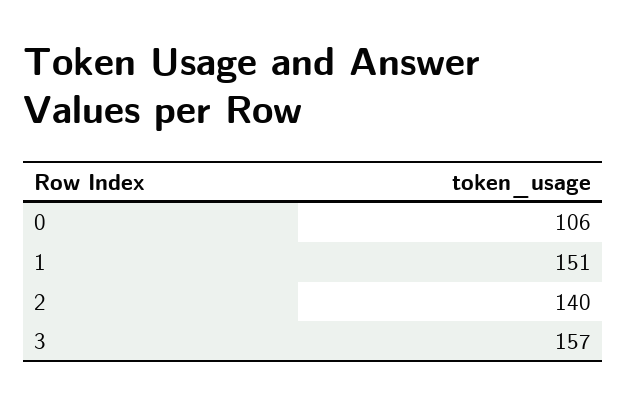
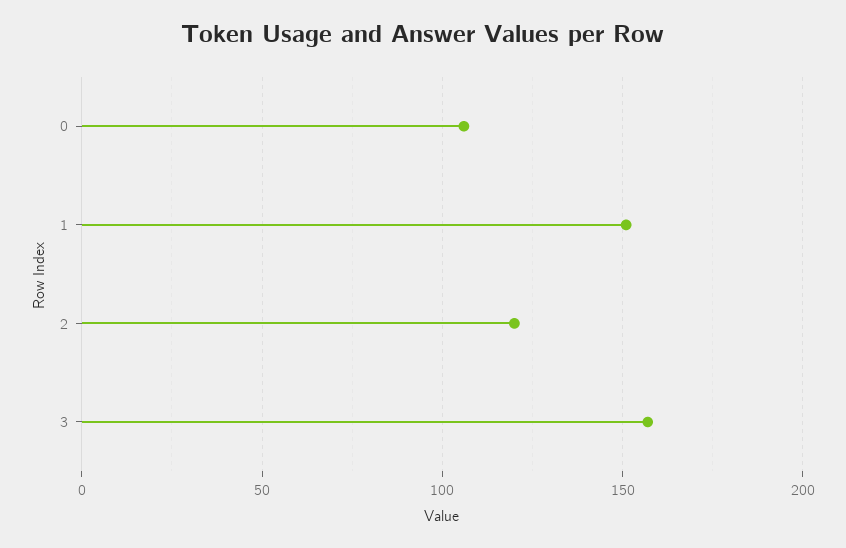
2: 140 -> 120

